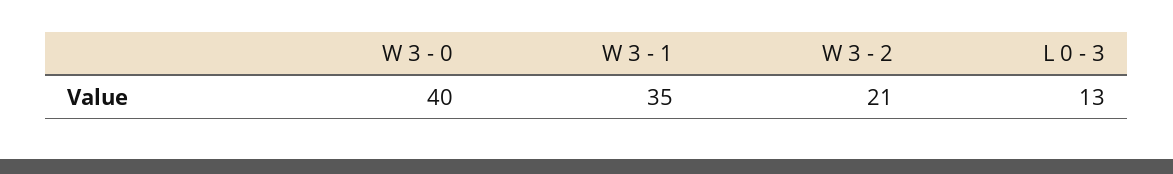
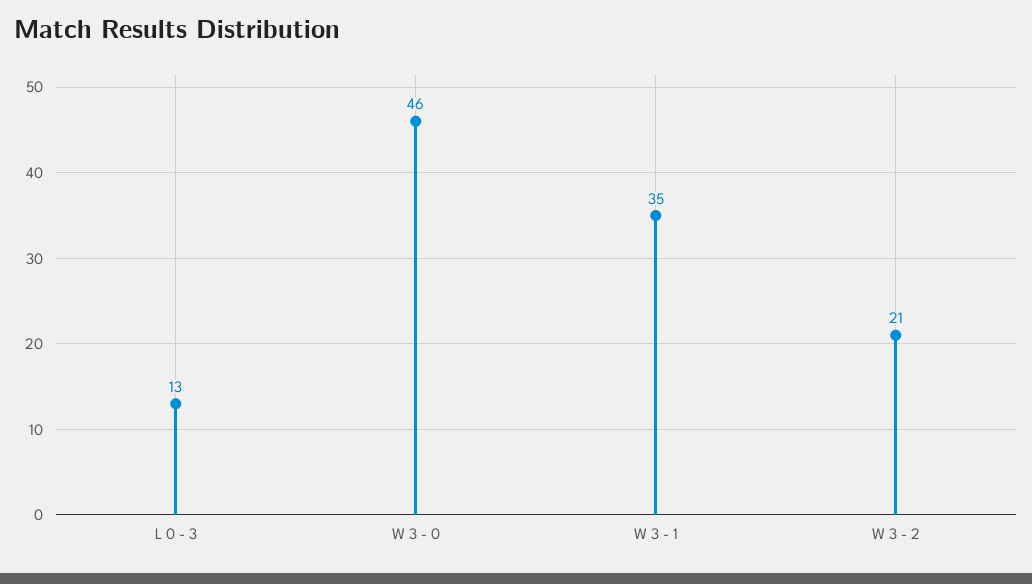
W 3 - 0: 40 -> 46

